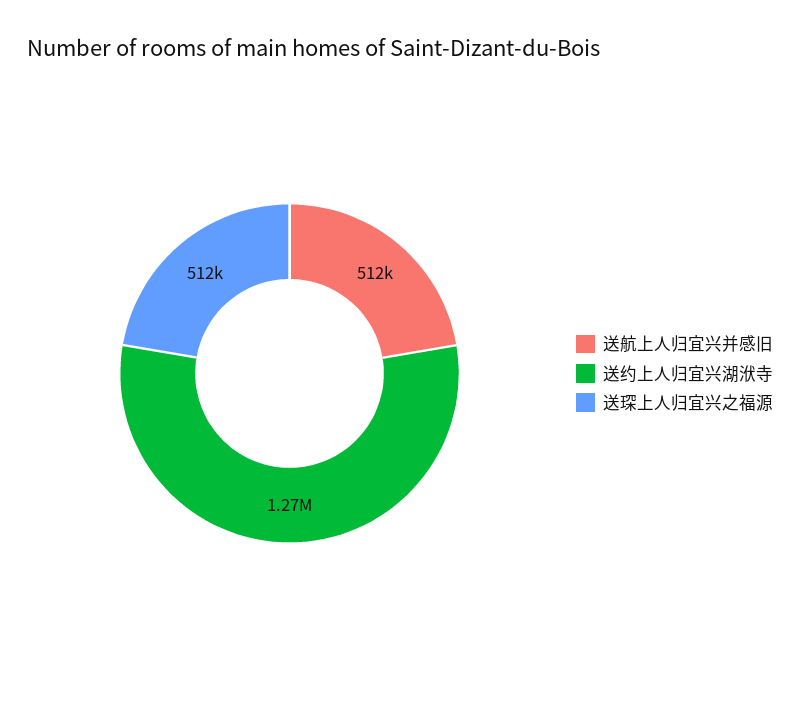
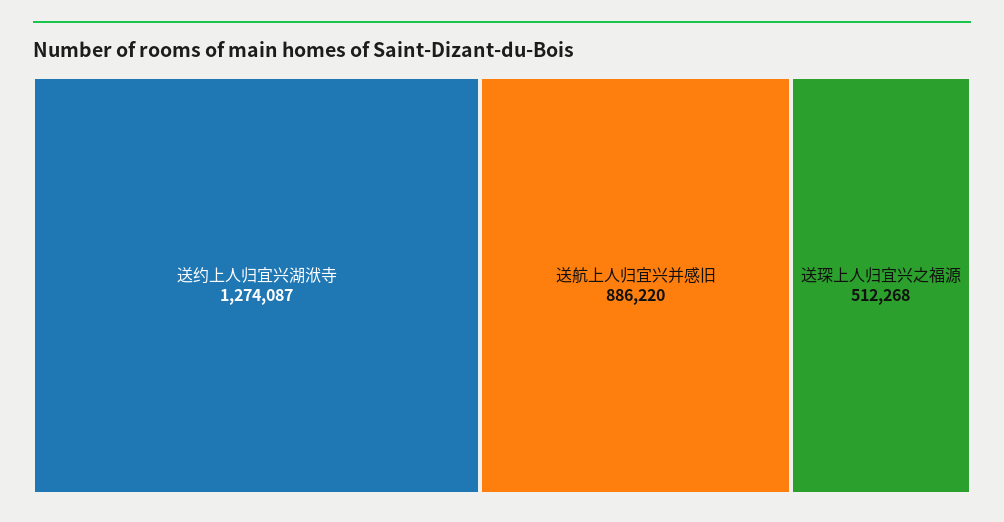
送航上人归宜兴并感旧: 512000 -> 886220

